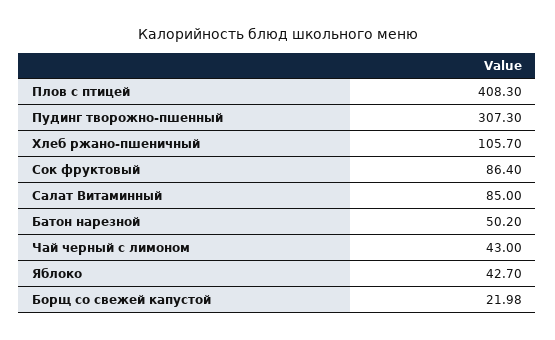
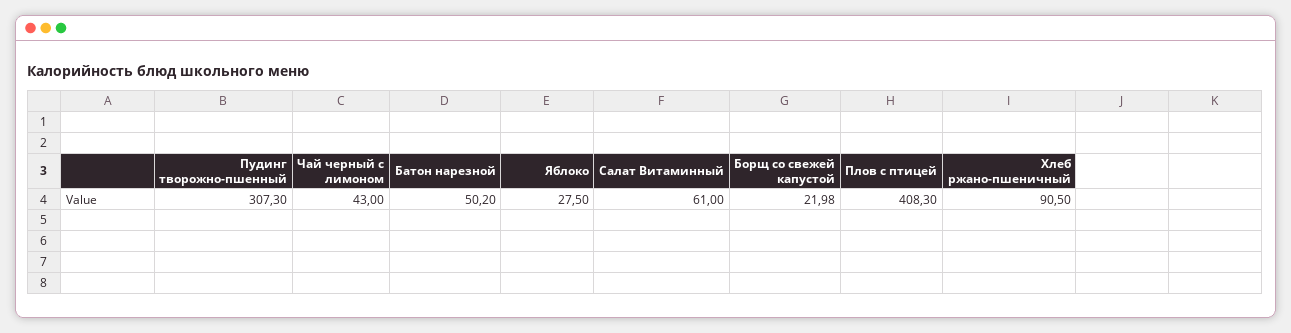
Хлеб ржано-пшеничный: 105.7 -> 90.5
Сок фруктовый: 86.4 -> none
Салат Витаминный: 85 -> 61
Яблоко: 42.7 -> 27.5

